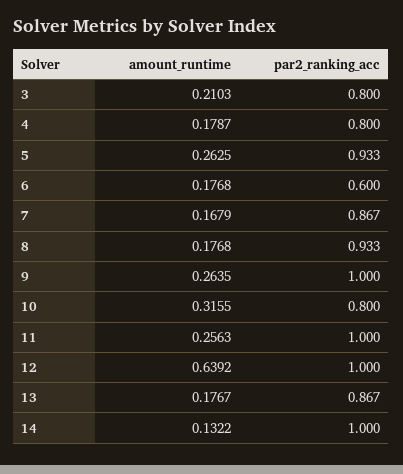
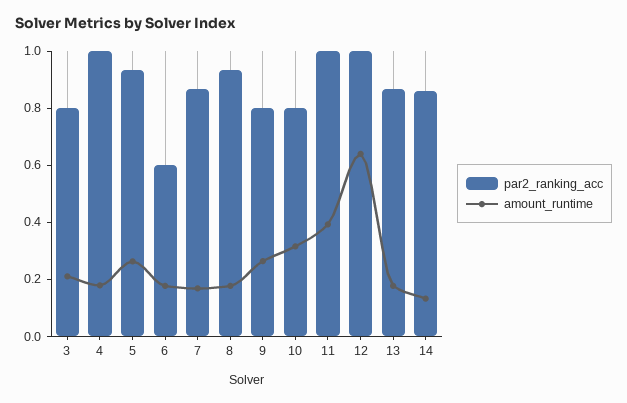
par2_ranking_acc, 4: 0.8 -> 1
par2_ranking_acc, 9: 1 -> 0.8
amount_runtime, 11: 0.2563 -> 0.4
par2_ranking_acc, 14: 1 -> 0.85

